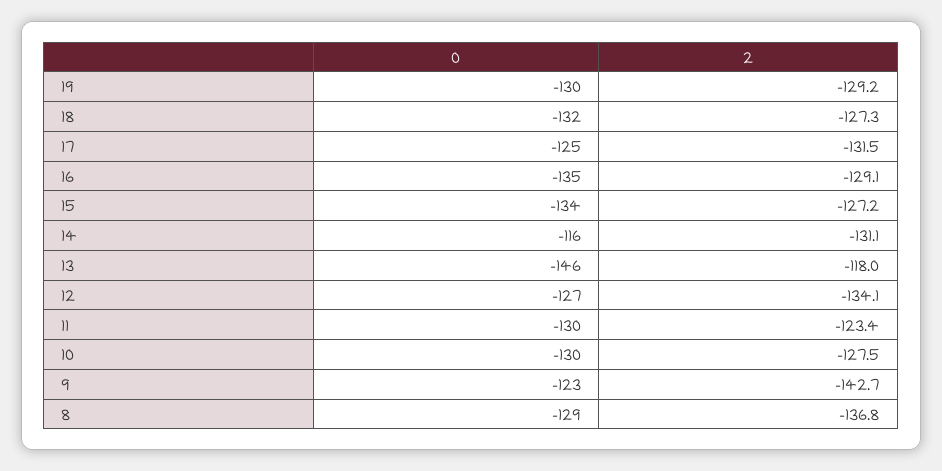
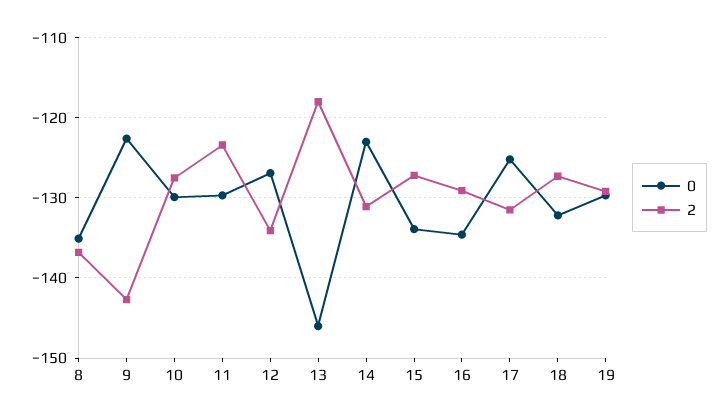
0, 14: -116 -> -123
0, 8: -129 -> -135

